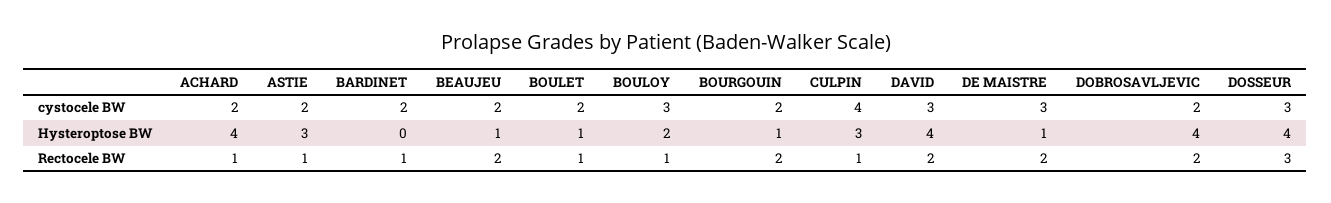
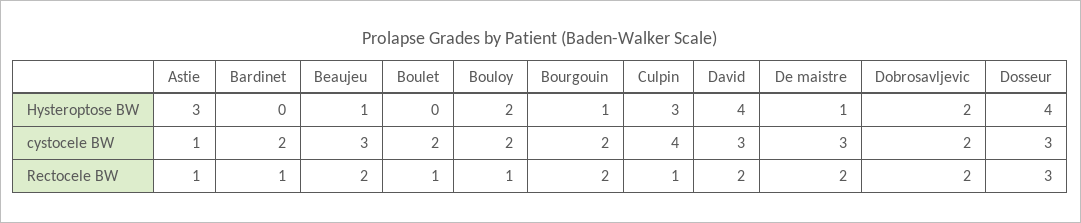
ACHARD, cystocele BW: 2 -> none
ASTIE, cystocele BW: 2 -> 1
BEAUJEU, cystocele BW: 2 -> 3
BOULOY, cystocele BW: 3 -> 2
ACHARD, Hysteroptose BW: 4 -> none
BOULET, Hysteroptose BW: 1 -> 0
DOBROSAVLJEVIC, Hysteroptose BW: 4 -> 2
ACHARD, Rectocele BW: 1 -> none

